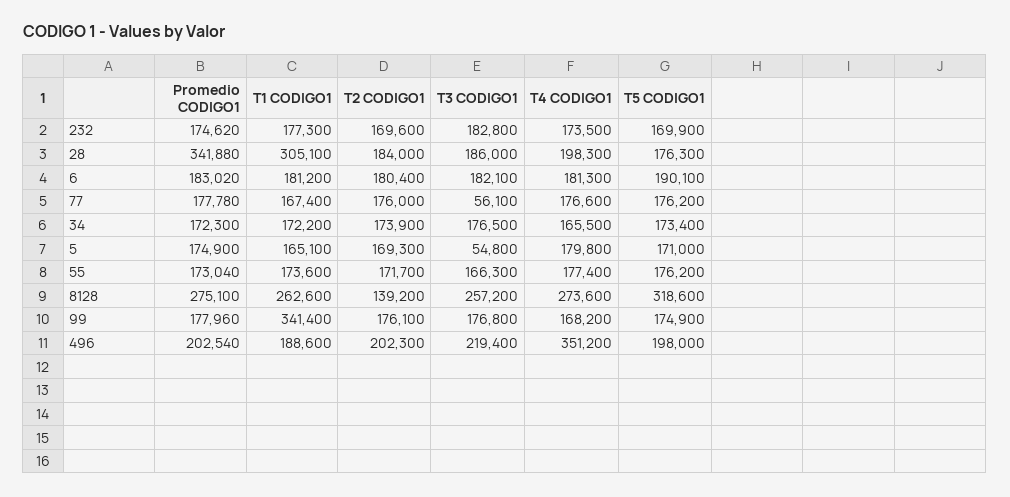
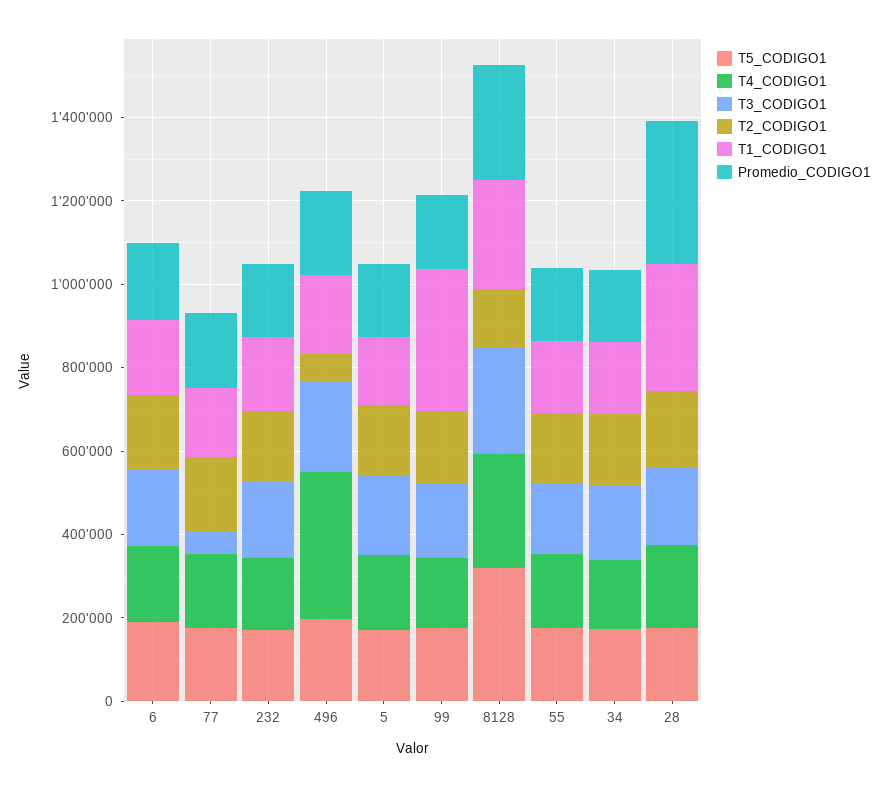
T3 CODIGO1, 5: 54800 -> 200000
T2 CODIGO1, 496: 202300 -> 50000

